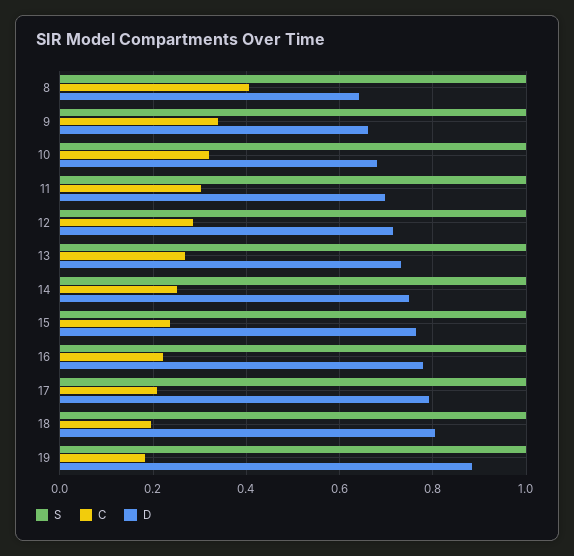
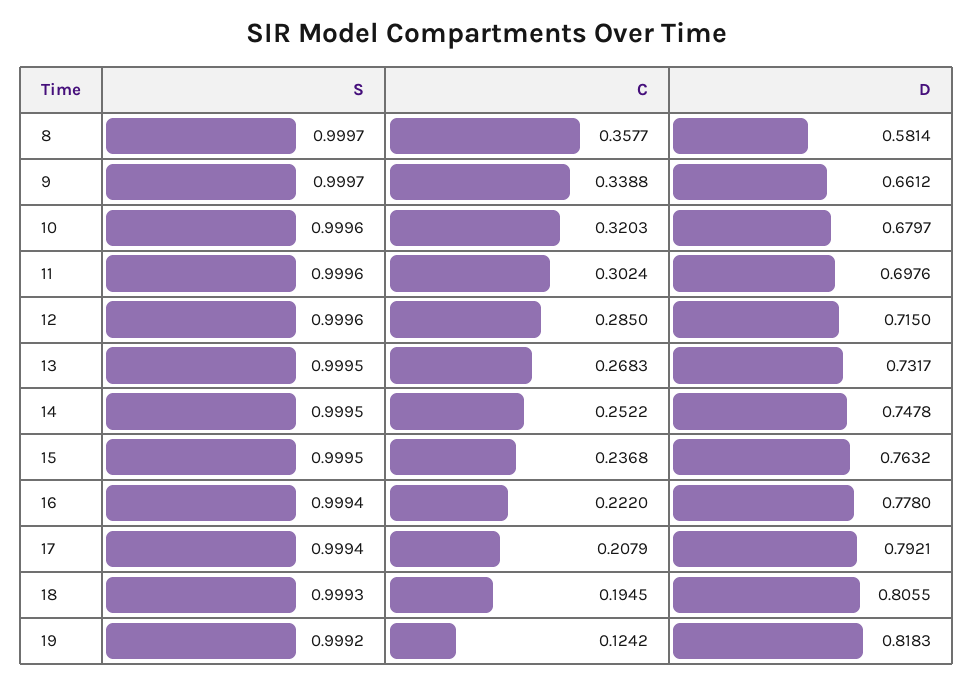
C, 8: 0.4 -> 0.3577
D, 8: 0.64 -> 0.5814
C, 19: 0.18 -> 0.1242
D, 19: 0.88 -> 0.8183

